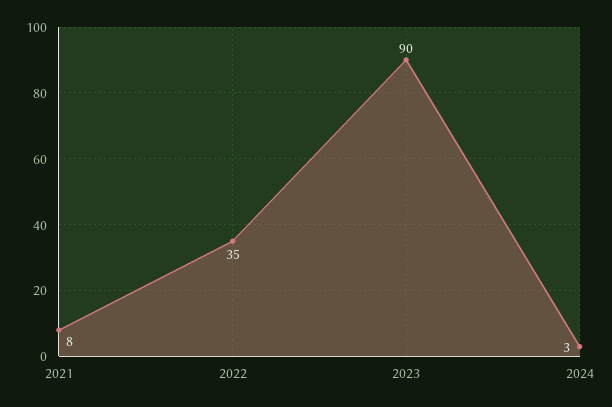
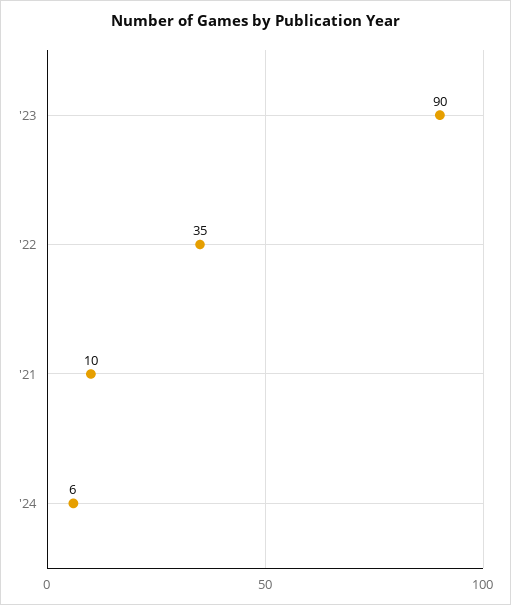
2021: 8 -> 10
2024: 3 -> 6

